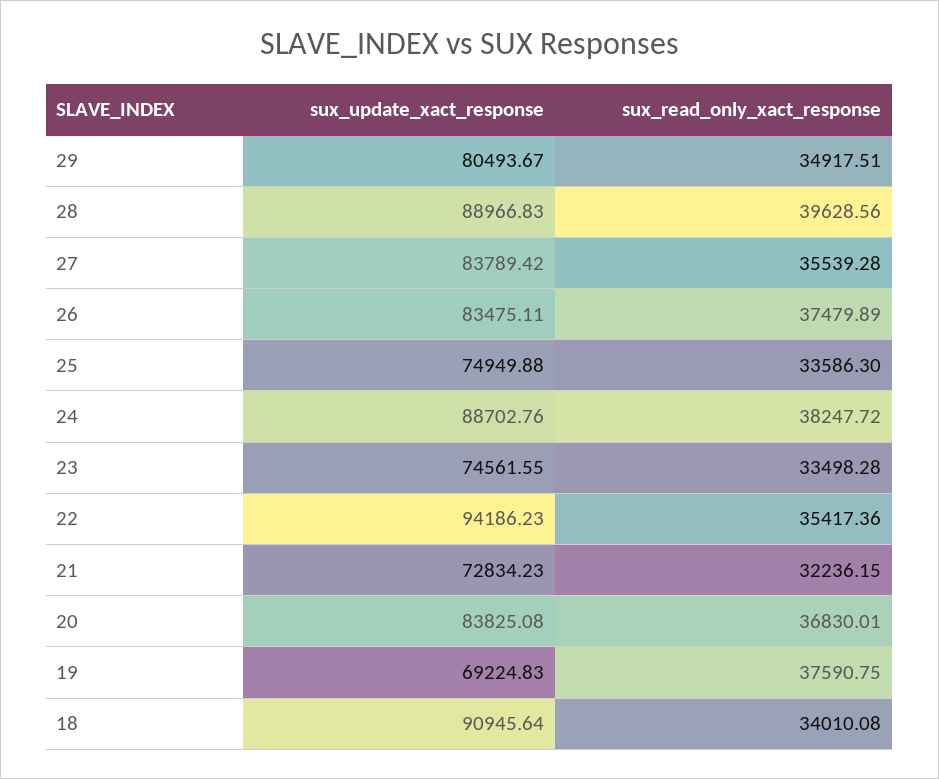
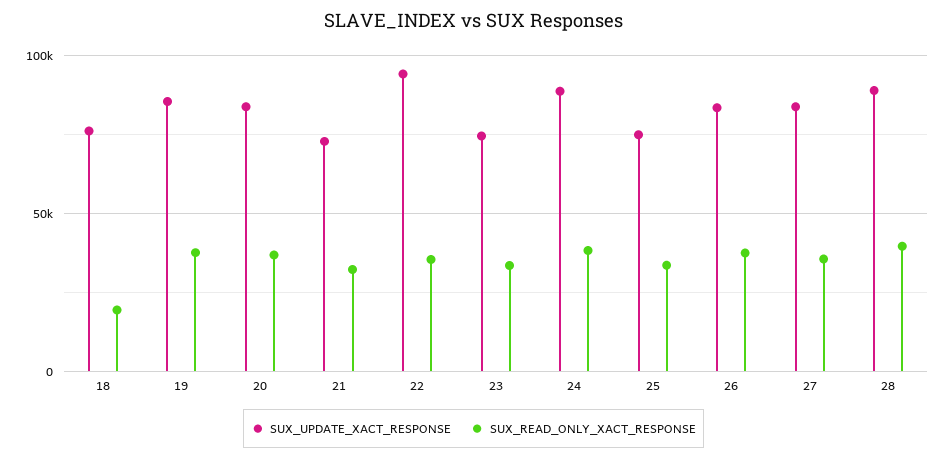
sux_update_xact_response, 29: 80493.67 -> none
sux_read_only_xact_response, 29: 34917.51 -> none
sux_update_xact_response, 19: 69224.83 -> 85000
sux_update_xact_response, 18: 90945.64 -> 75000
sux_read_only_xact_response, 18: 34010.08 -> 20000

